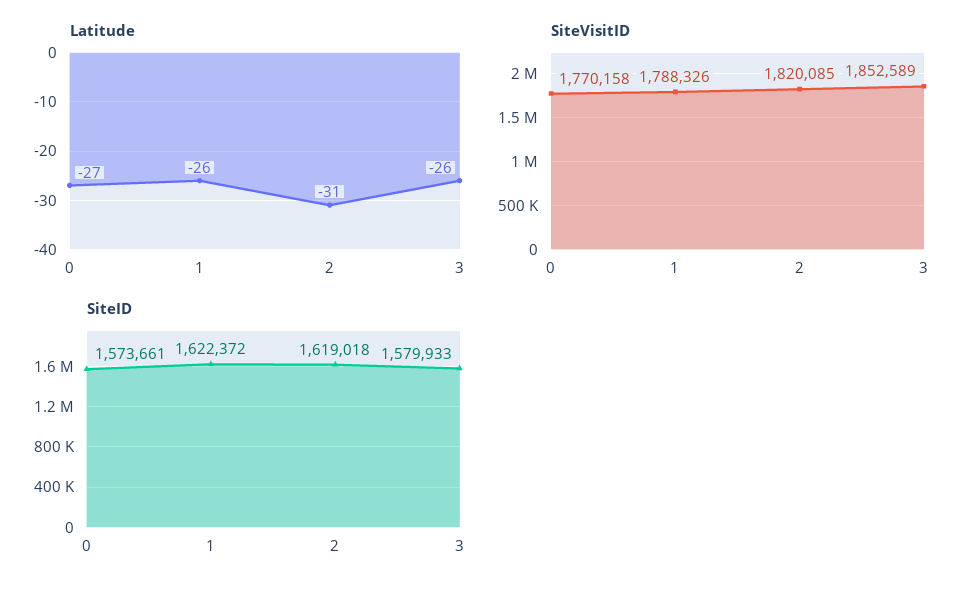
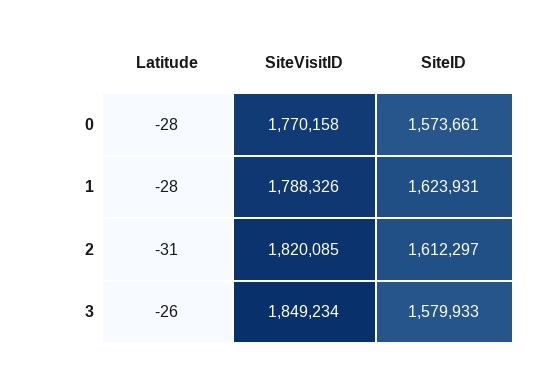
Latitude, 0: -27 -> -28
Latitude, 1: -26 -> -28
SiteVisitID, 3: 1852589 -> 1849234
SiteID, 1: 1622372 -> 1623931
SiteID, 2: 1619018 -> 1612297

